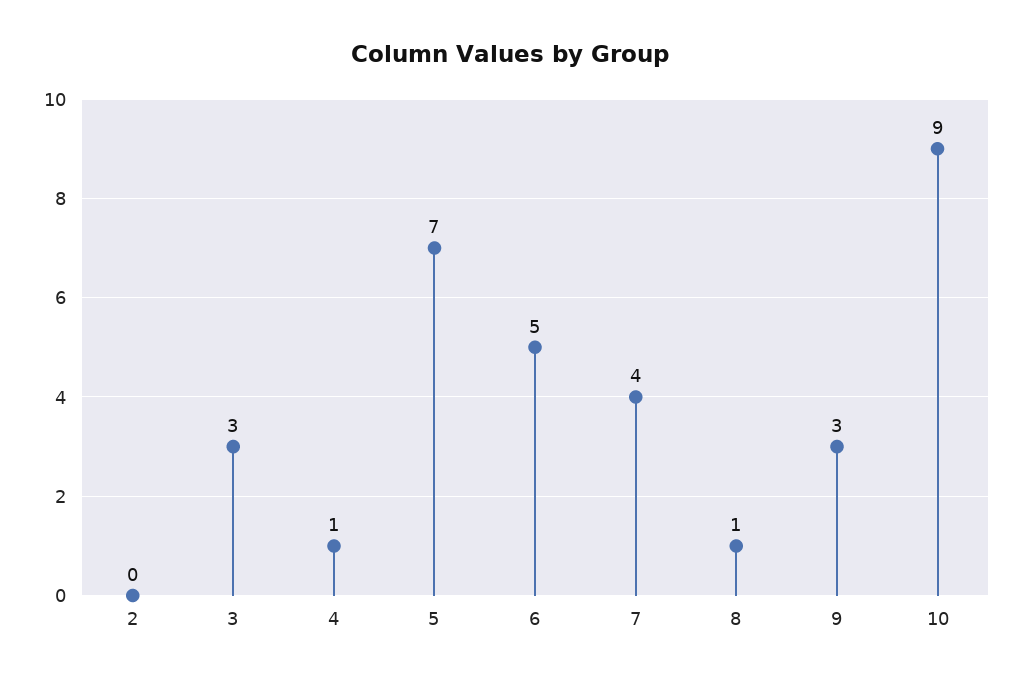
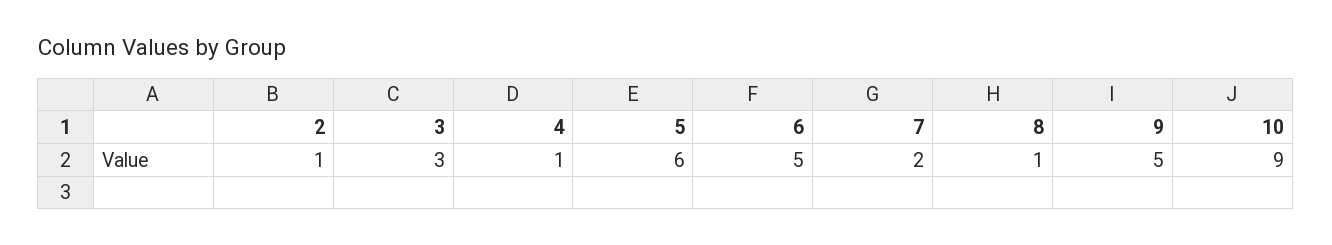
2: 0 -> 1
5: 7 -> 6
7: 4 -> 2
9: 3 -> 5

